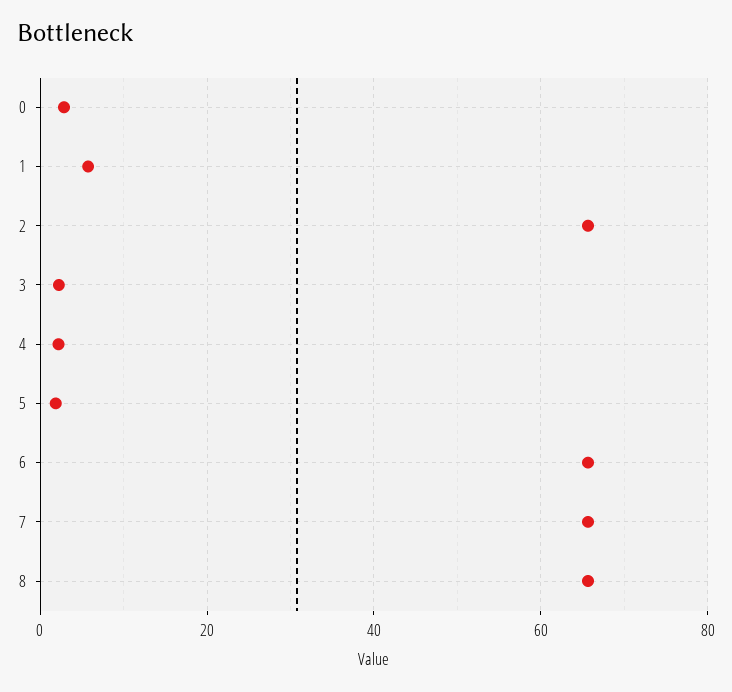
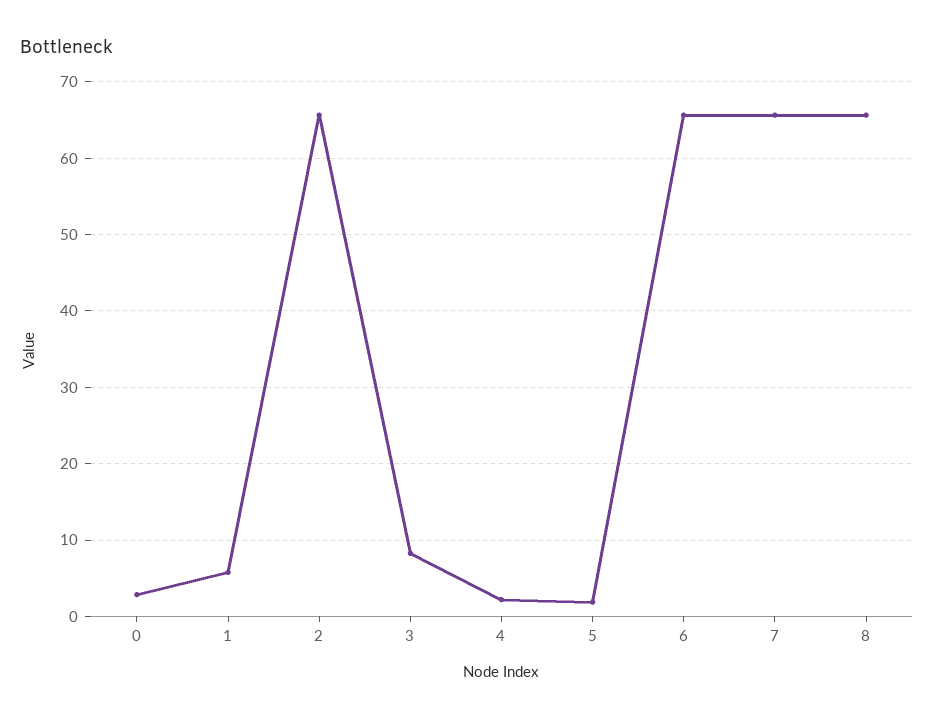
3: 2 -> 8

